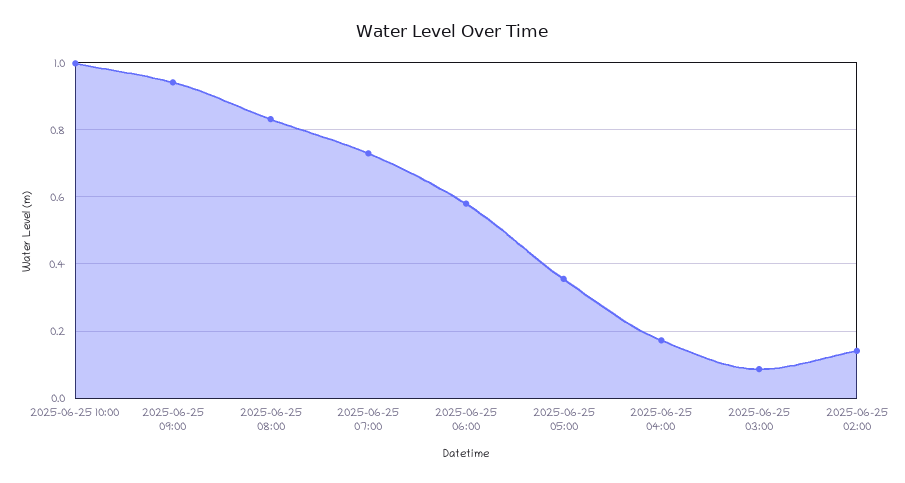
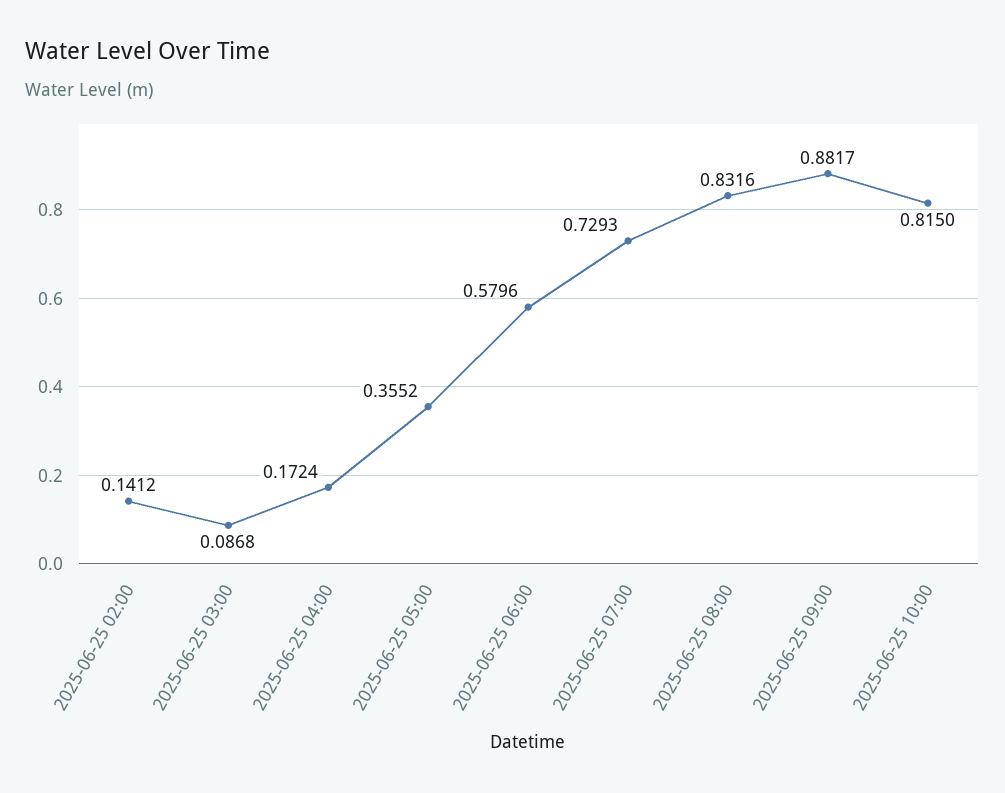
2025-06-25 10:00: 1 -> 0.815
2025-06-25 09:00: 0.94 -> 0.8817

